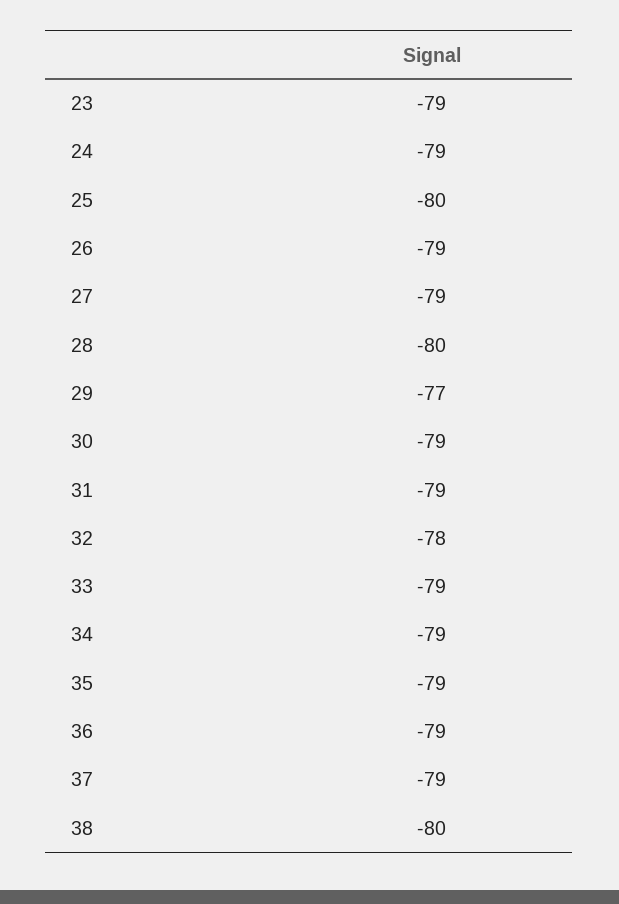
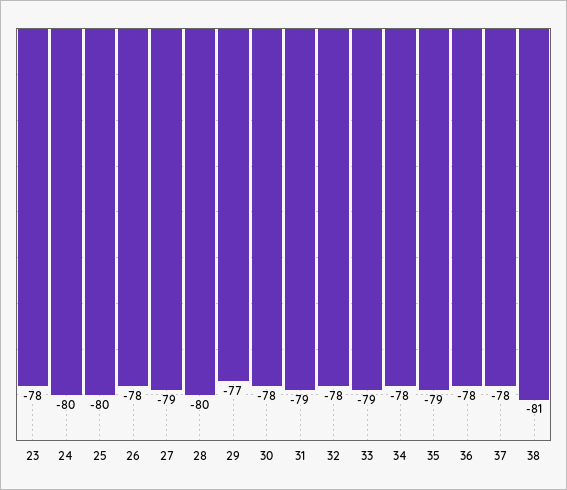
23: -79 -> -78
24: -79 -> -80
26: -79 -> -78
30: -79 -> -78
34: -79 -> -78
36: -79 -> -78
37: -79 -> -78
38: -80 -> -81

